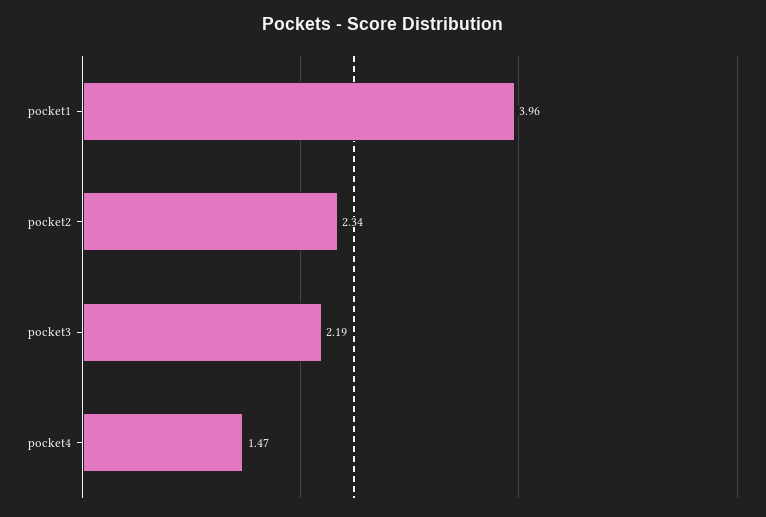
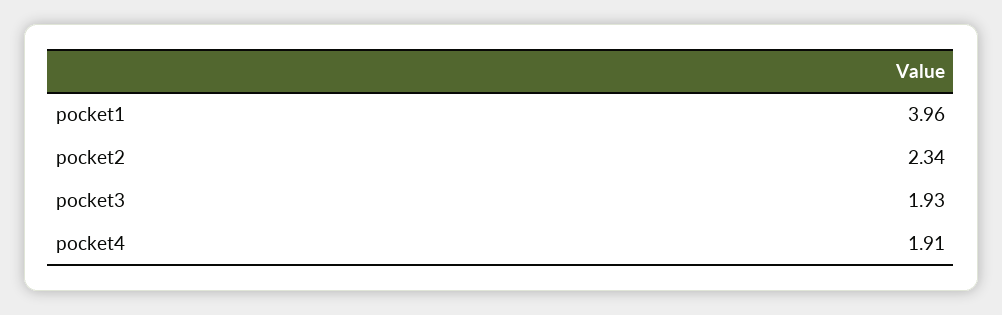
pocket3: 2.19 -> 1.93
pocket4: 1.47 -> 1.91

